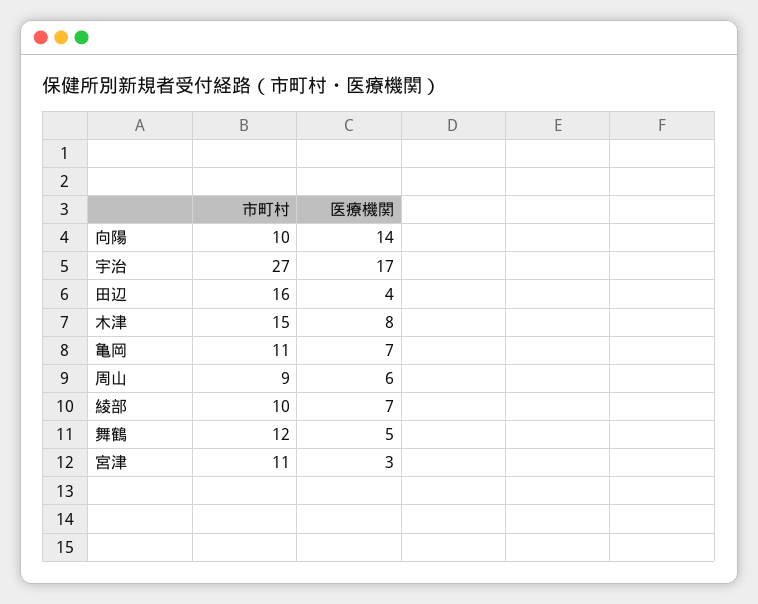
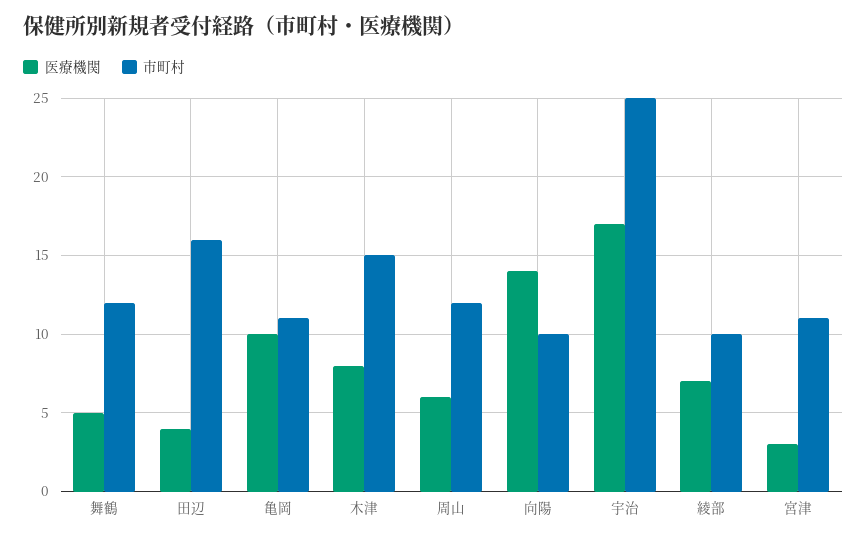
市町村, 宇治: 27 -> 25
医療機関, 亀岡: 7 -> 10
市町村, 周山: 9 -> 12

